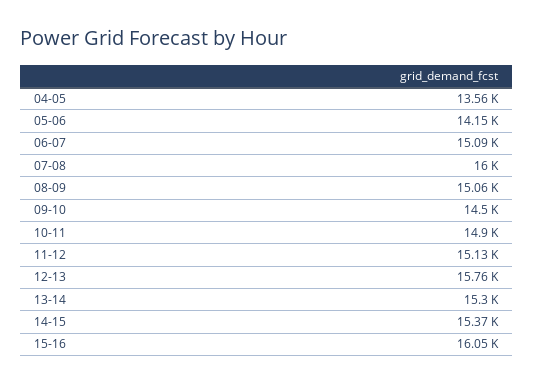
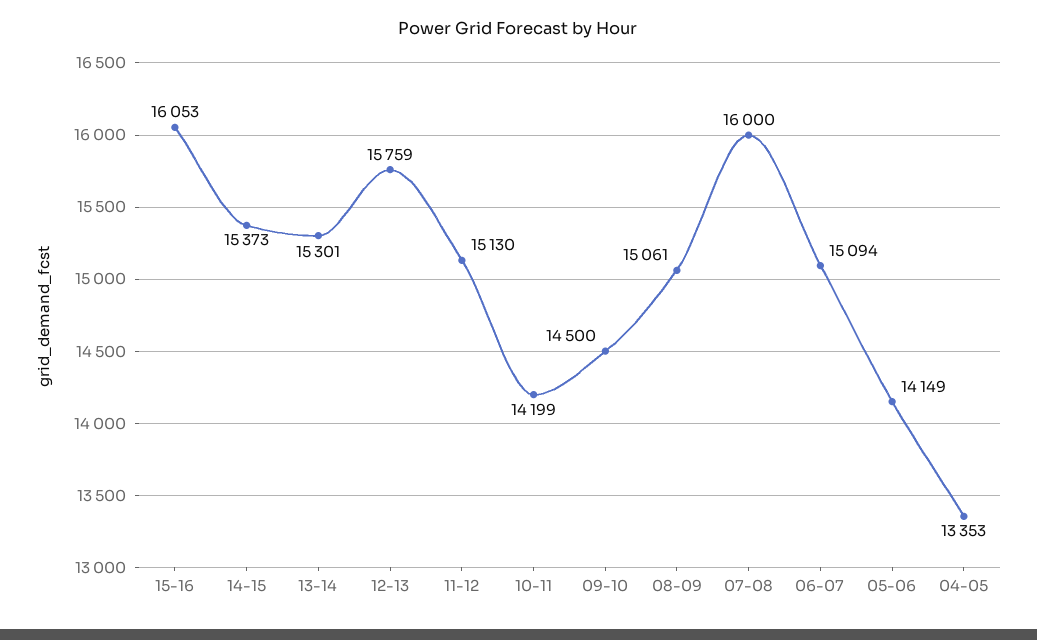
04-05: 13560 -> 13353
10-11: 14900 -> 14199

